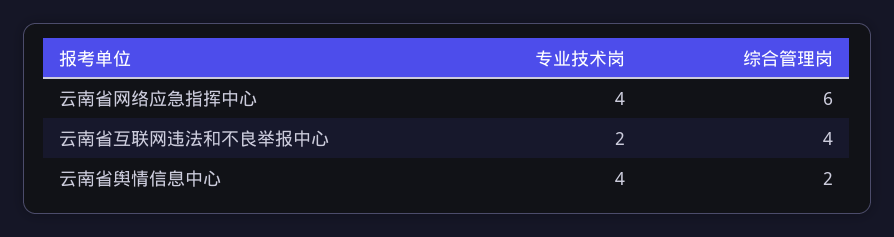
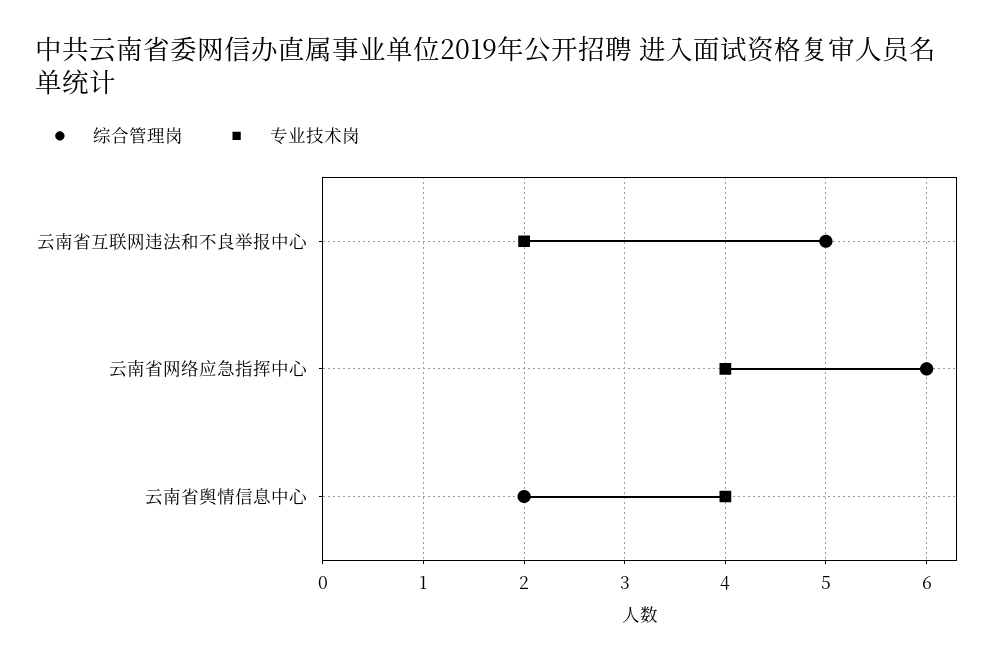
综合管理岗, 云南省互联网违法和不良举报中心: 4 -> 5

